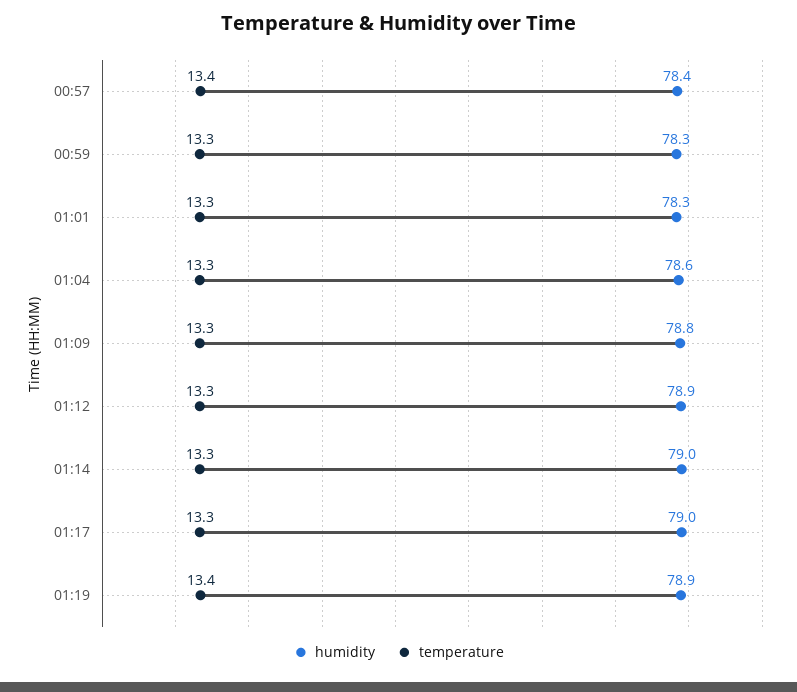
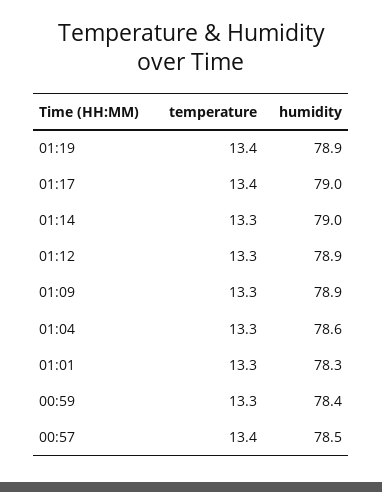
humidity, 00:57: 78.4 -> 78.5
humidity, 00:59: 78.3 -> 78.4
humidity, 01:09: 78.8 -> 78.9
temperature, 01:17: 13.3 -> 13.4

